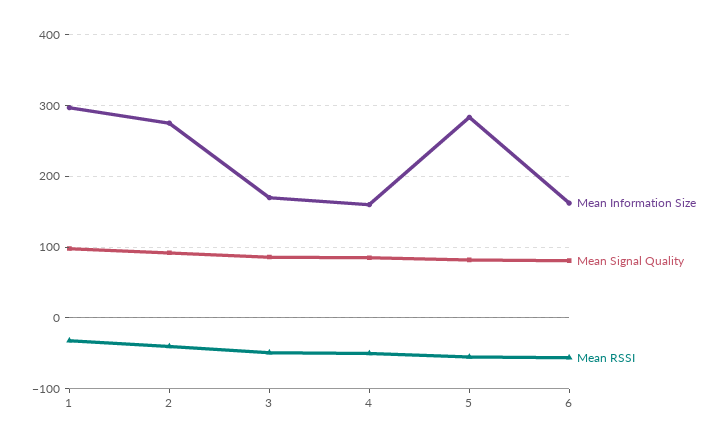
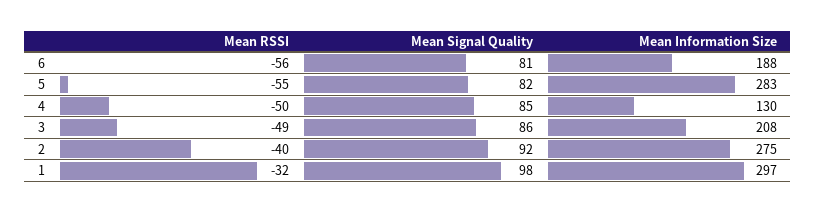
Mean Information Size, 3: 170 -> 208
Mean Information Size, 4: 160 -> 130
Mean Information Size, 6: 160 -> 188

